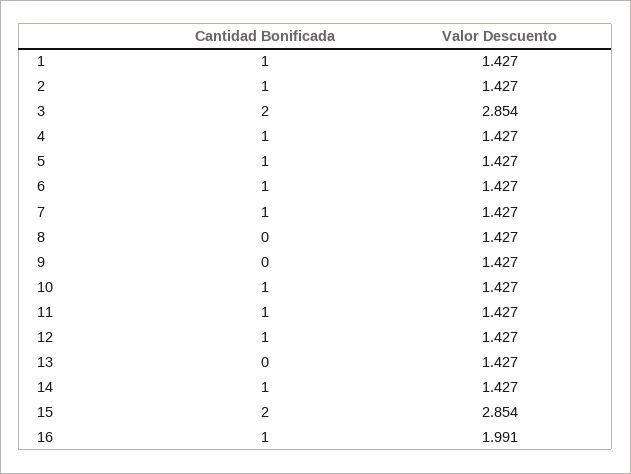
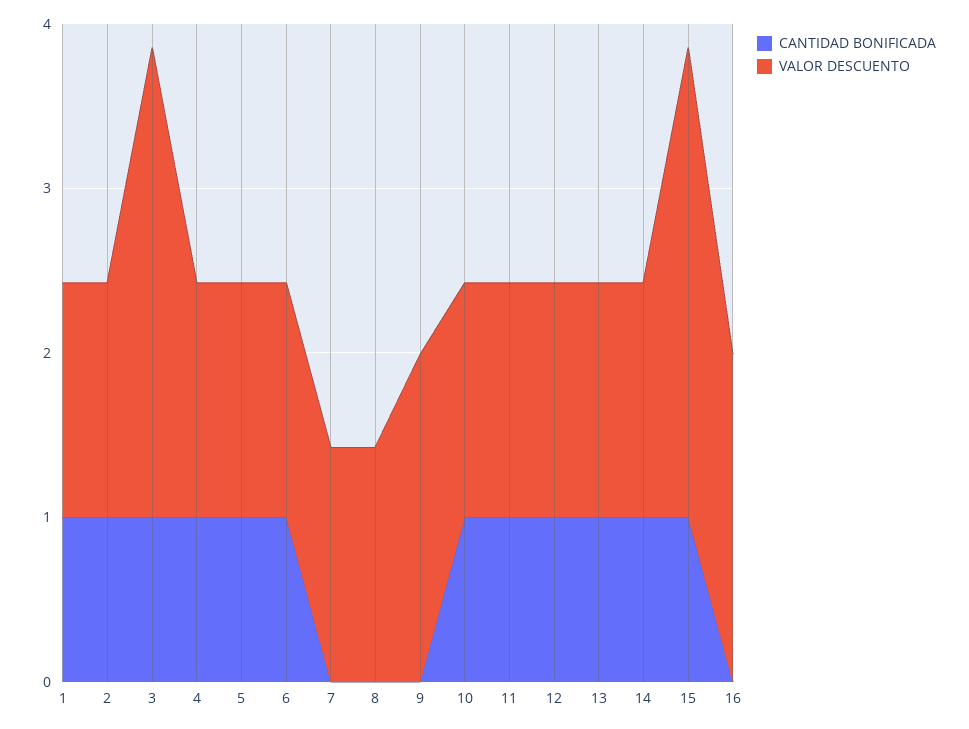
Cantidad Bonificada, 3: 2 -> 1
Cantidad Bonificada, 7: 1 -> 0
Valor Descuento, 9: 1.427 -> 2
Cantidad Bonificada, 13: 0 -> 1
Cantidad Bonificada, 15: 2 -> 1
Cantidad Bonificada, 16: 1 -> 0

